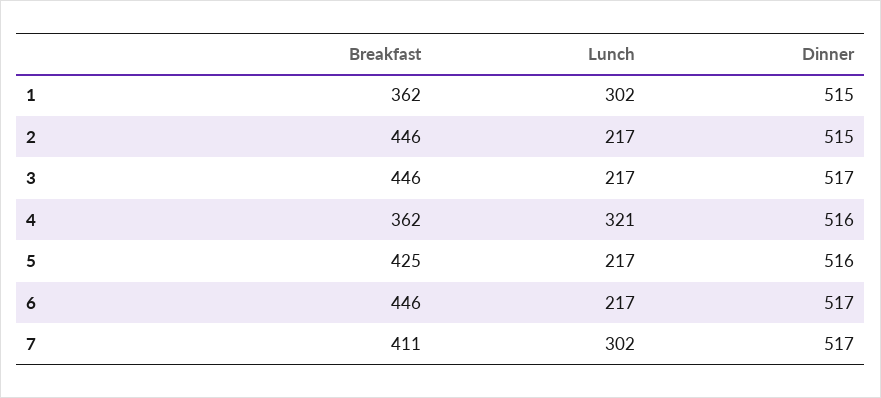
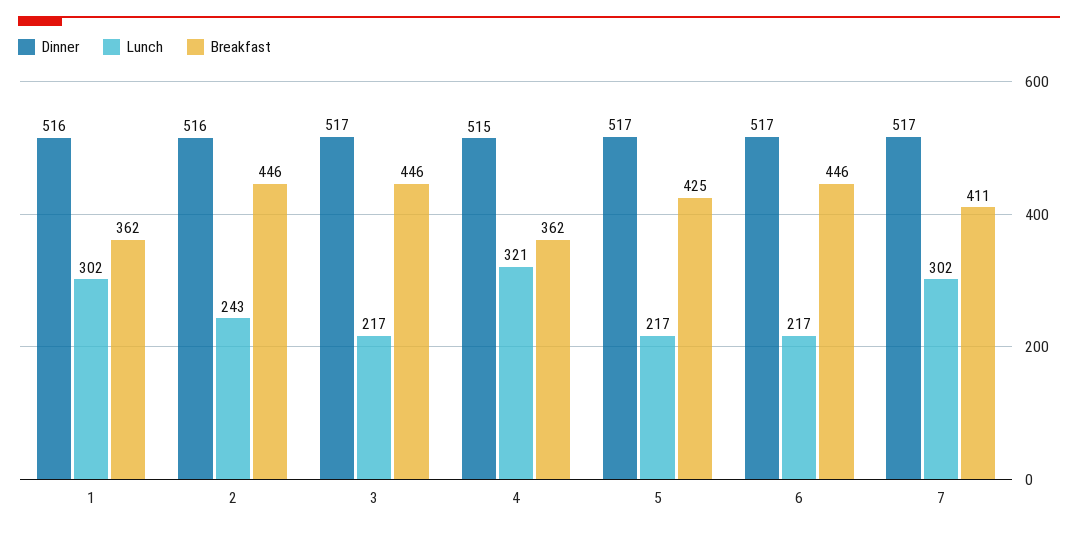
Dinner, 1: 515 -> 516
Lunch, 2: 217 -> 243
Dinner, 2: 515 -> 516
Dinner, 4: 516 -> 515
Dinner, 5: 516 -> 517

